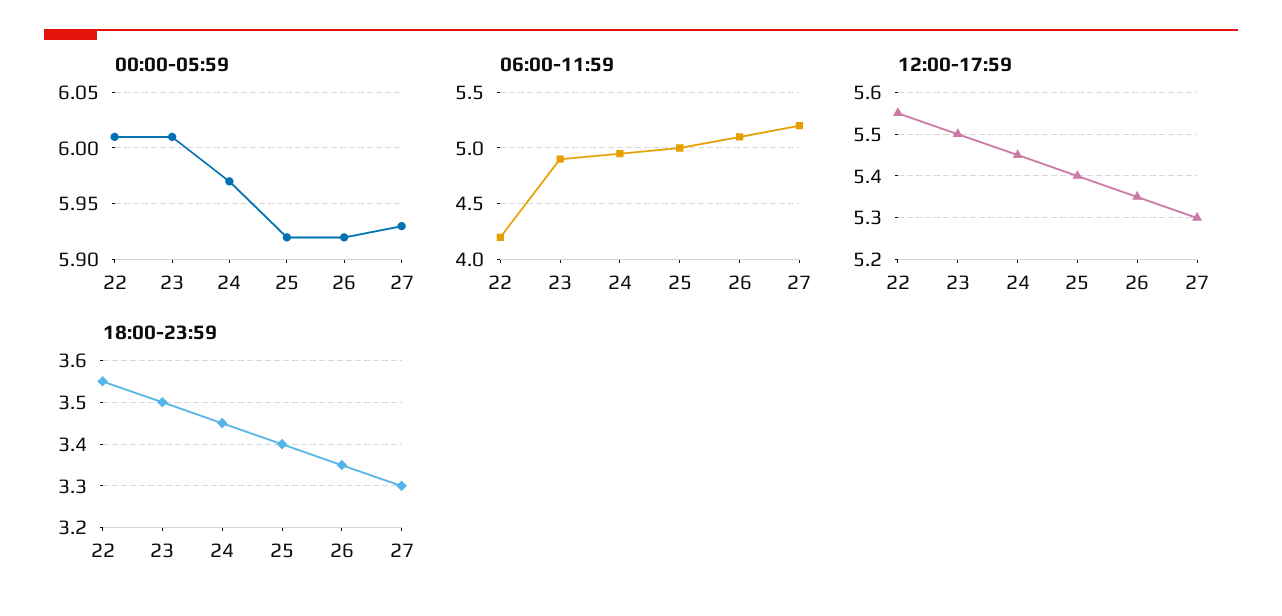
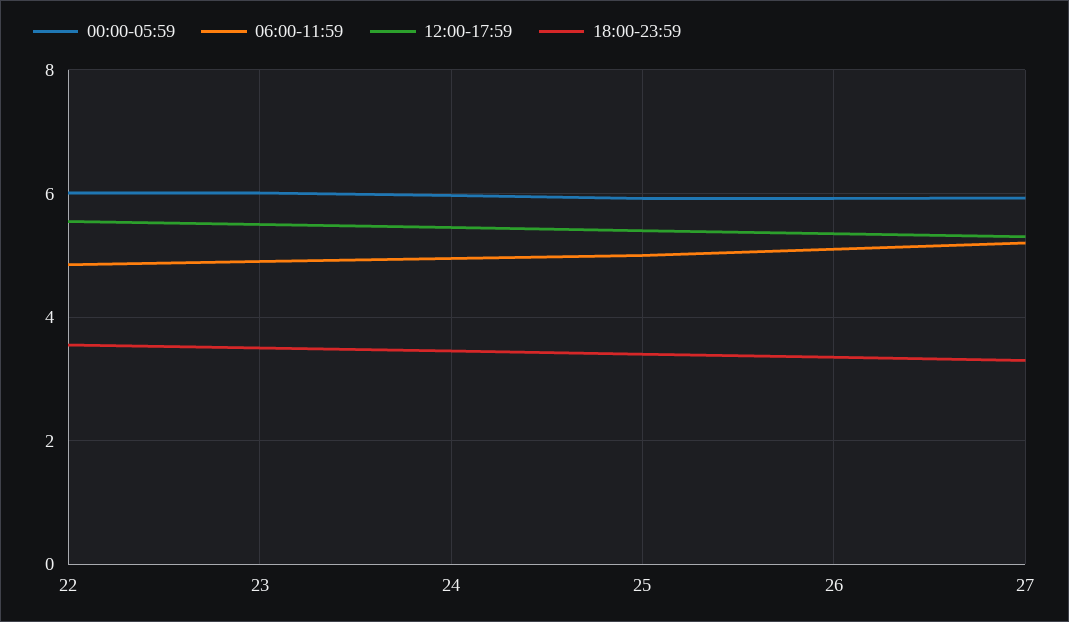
06:00-11:59, 22: 4.2 -> 4.8

